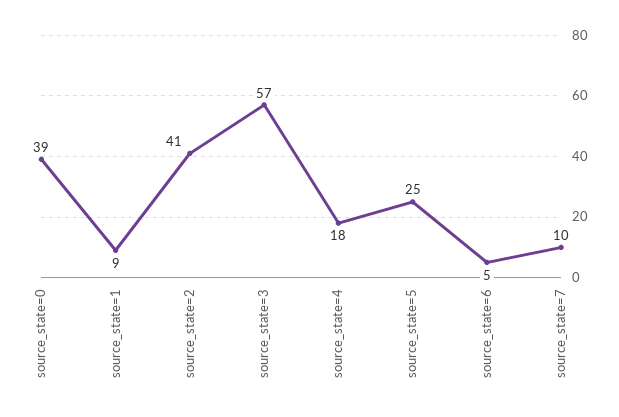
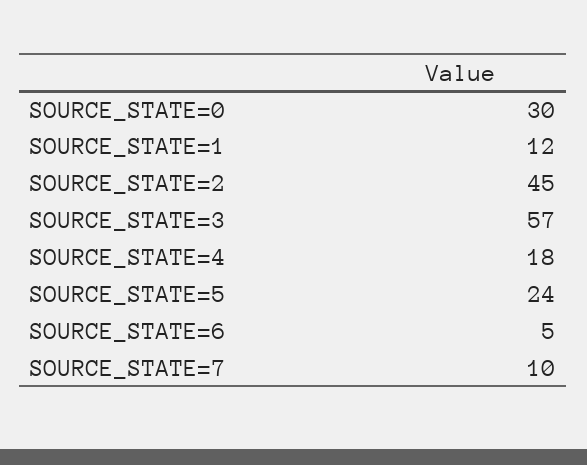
source_state=0: 39 -> 30
source_state=1: 9 -> 12
source_state=2: 41 -> 45
source_state=5: 25 -> 24

